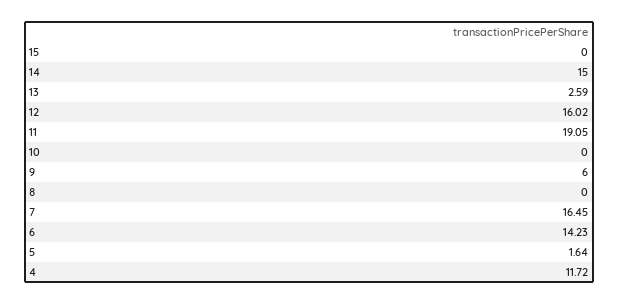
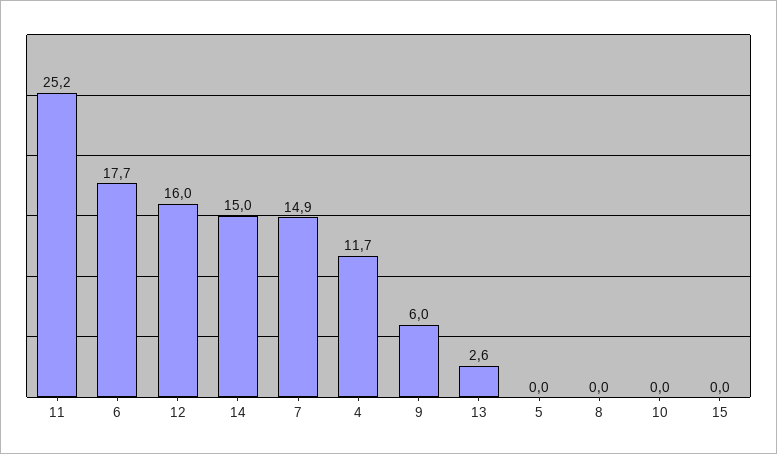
11: 19.05 -> 25.2
7: 16.45 -> 14.9
6: 14.23 -> 17.7
5: 1.64 -> 0

